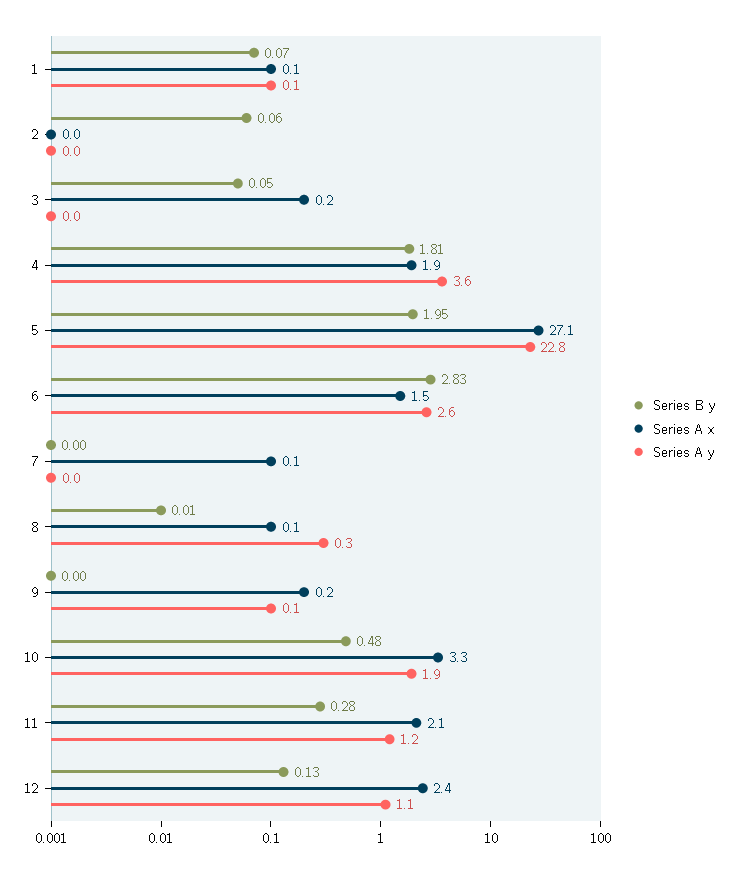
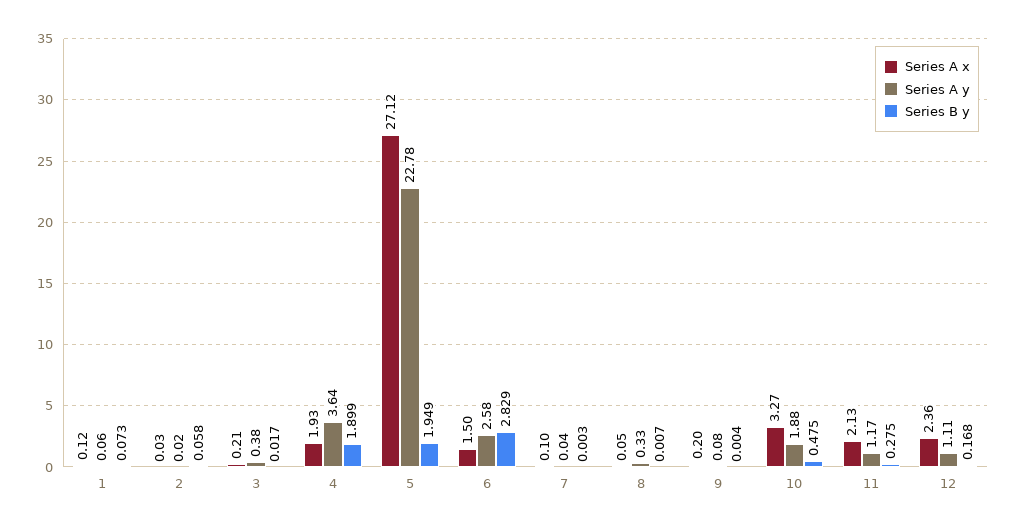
Series B y, 3: 0.05 -> 0.017
Series A y, 3: 0 -> 0.38
Series B y, 4: 1.81 -> 1.899
Series B y, 12: 0.13 -> 0.168

